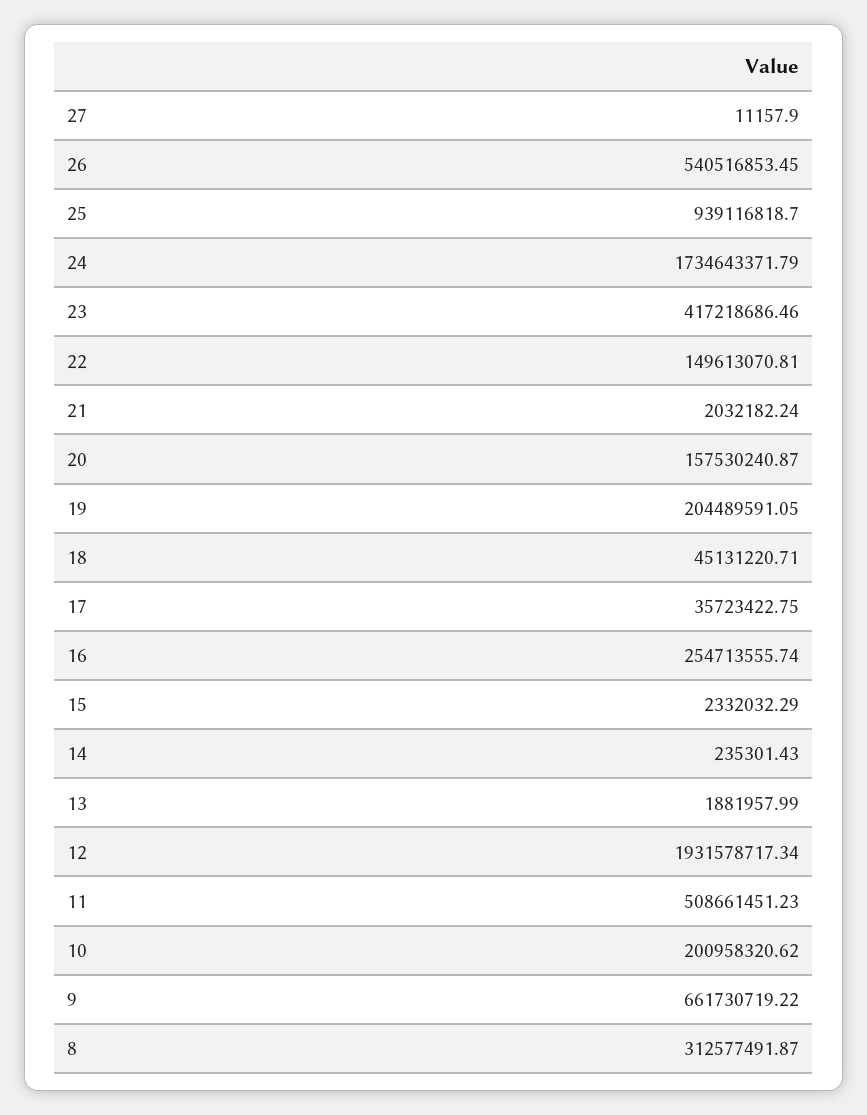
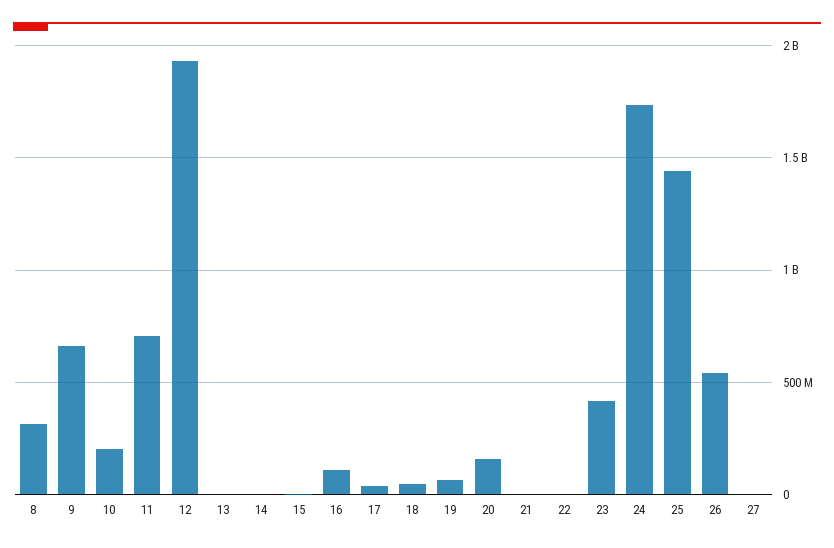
25: 939116818.7 -> 1450000000
22: 149613070.81 -> 0
19: 204489591.05 -> 50000000
16: 254713555.74 -> 100000000
11: 508661451.23 -> 700000000

